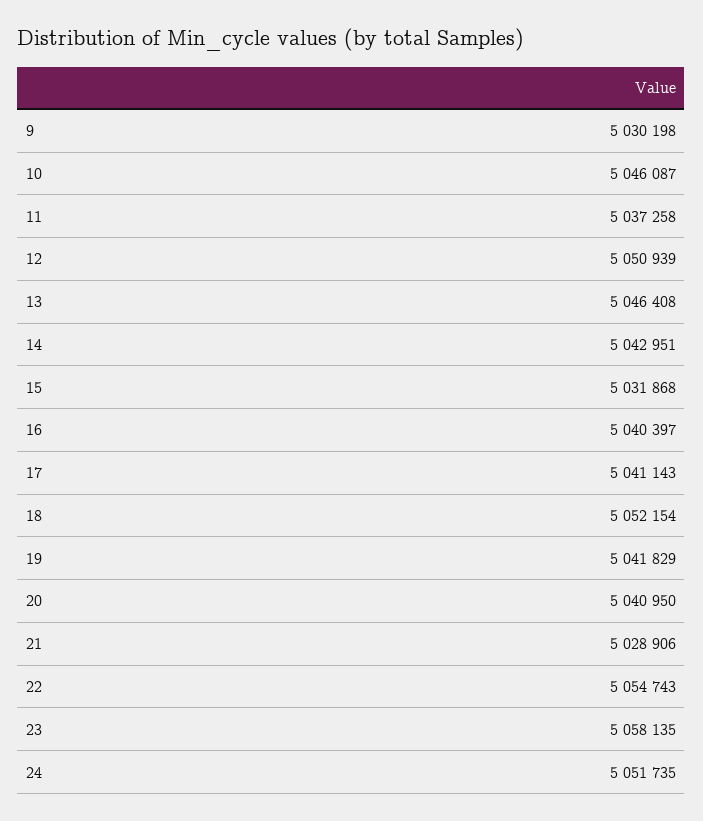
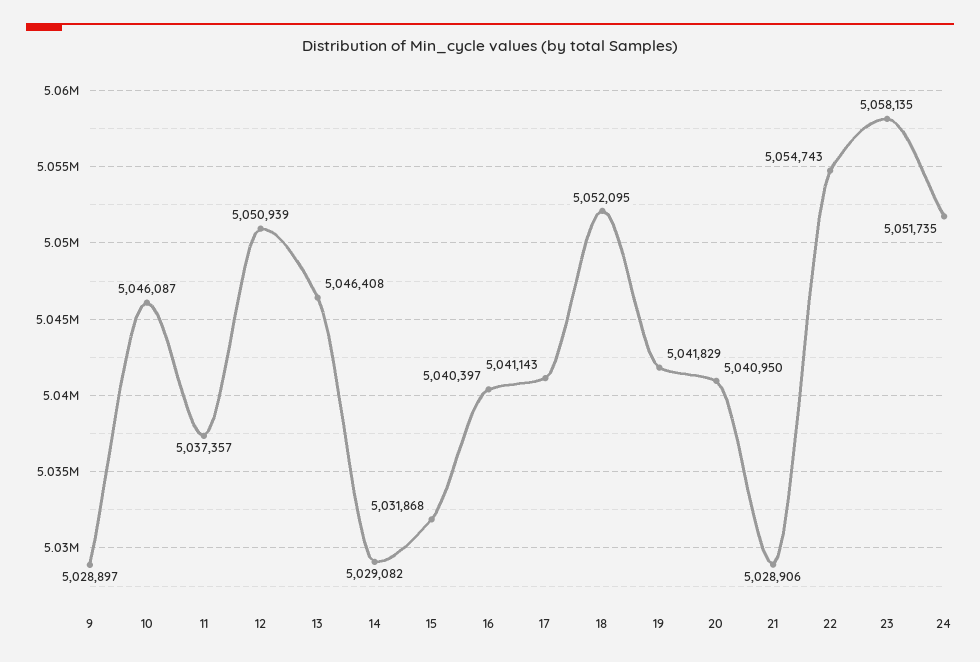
9: 5030198 -> 5028897
11: 5037258 -> 5037357
14: 5042951 -> 5029082
18: 5052154 -> 5052095

